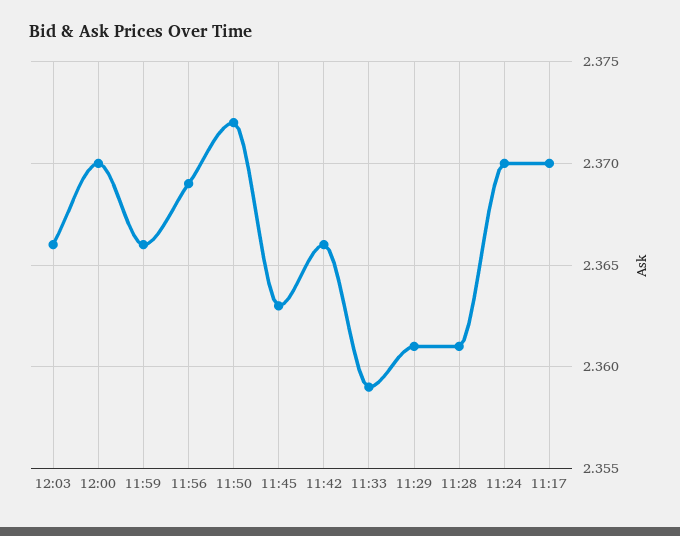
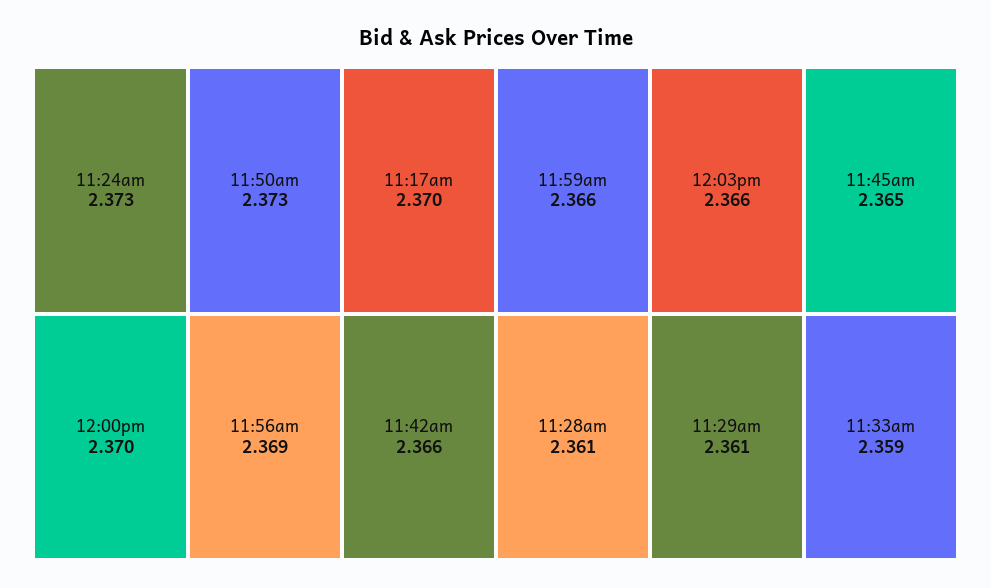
11:50: 2.372 -> 2.373
11:45: 2.363 -> 2.365
11:24: 2.37 -> 2.373

